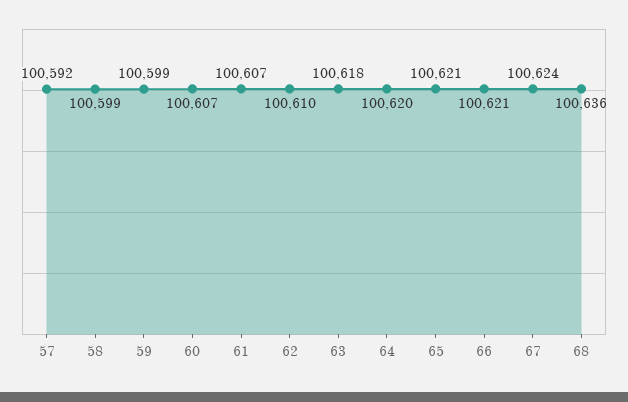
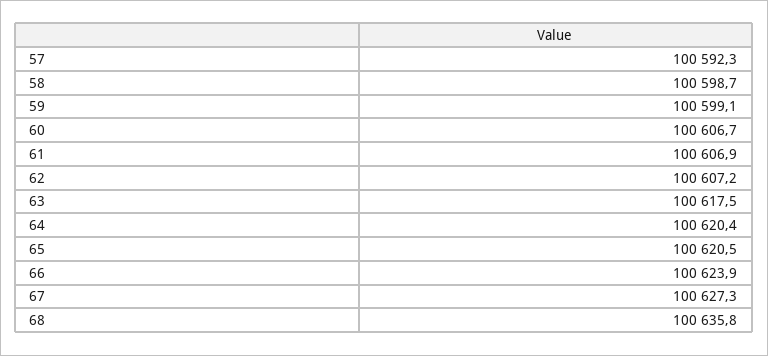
62: 100610 -> 100607.2
66: 100621 -> 100623.9
67: 100624 -> 100627.3

